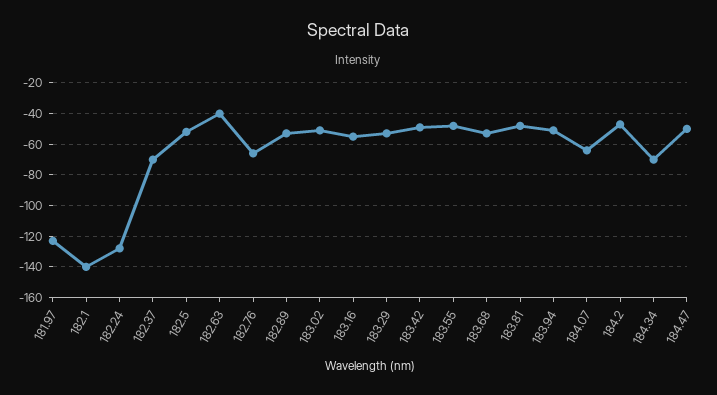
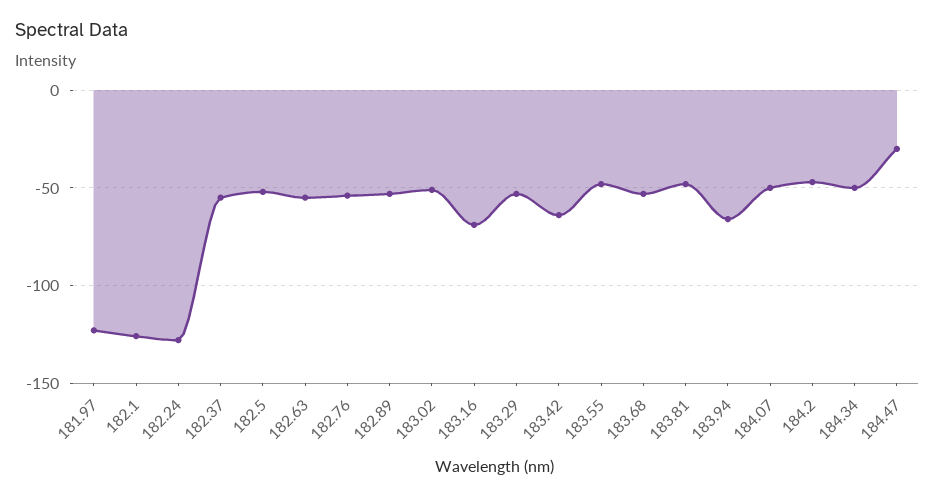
182.1: -140 -> -125
182.37: -70 -> -55
182.63: -40 -> -55
182.76: -65 -> -55
183.16: -55 -> -70
183.42: -50 -> -65
183.94: -50 -> -65
184.07: -65 -> -50
184.34: -70 -> -50
184.47: -50 -> -30

